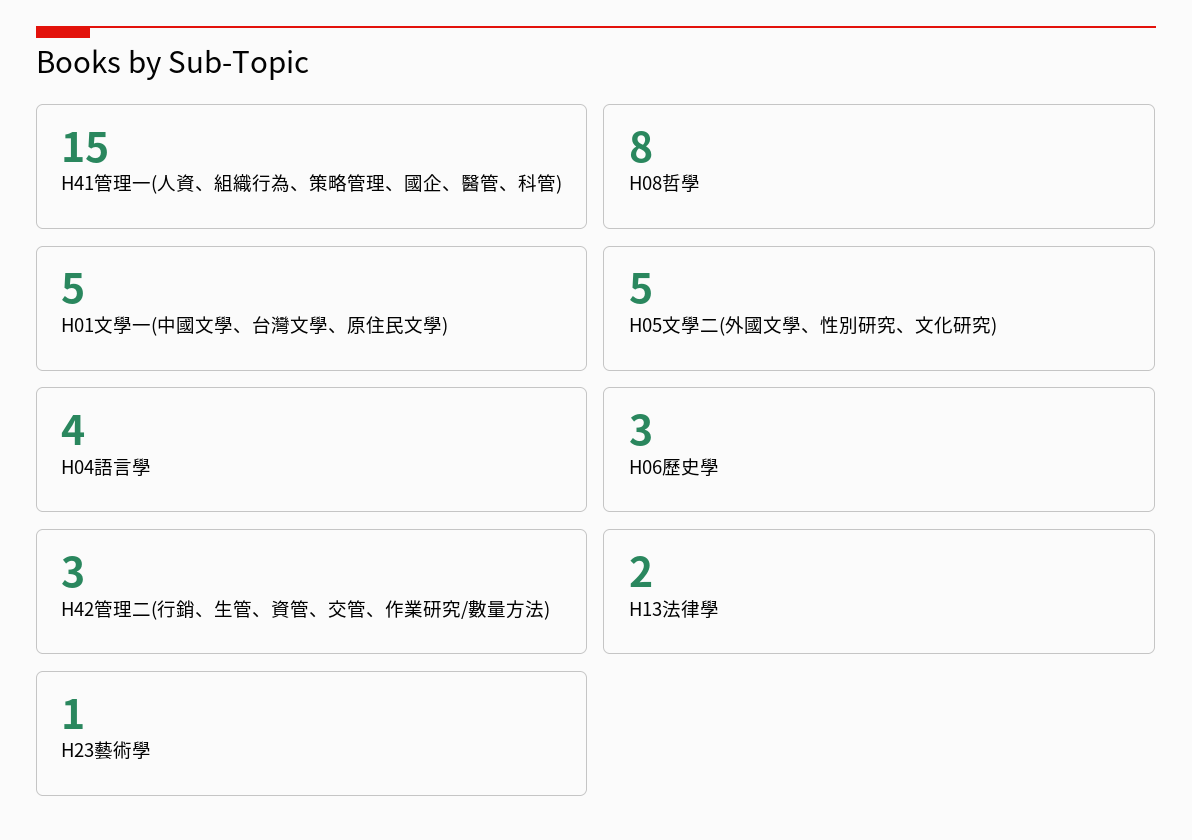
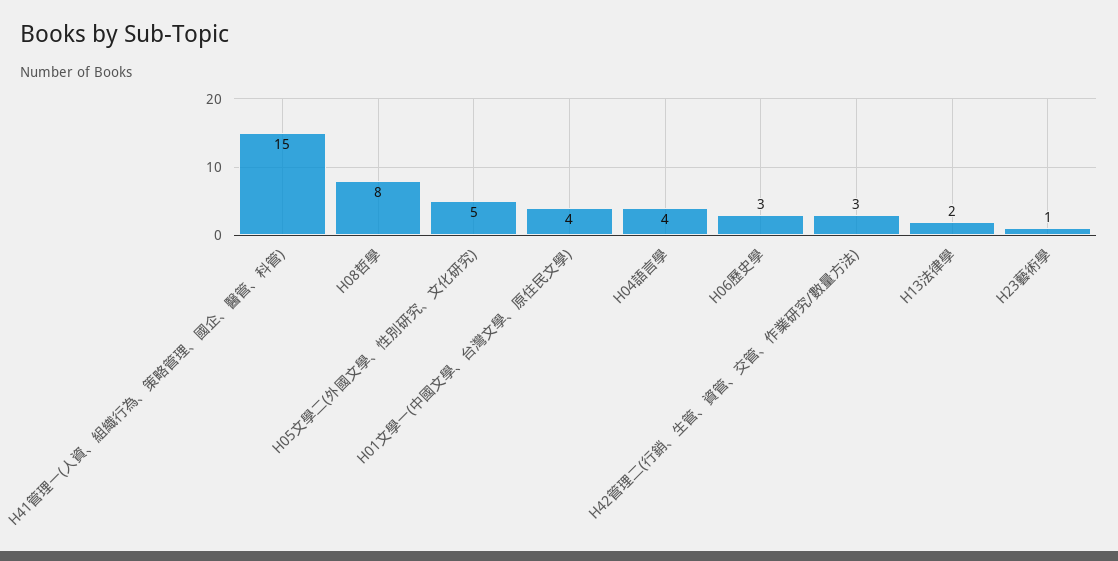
H01文學一(中國文學、台灣文學、原住民文學): 5 -> 4

